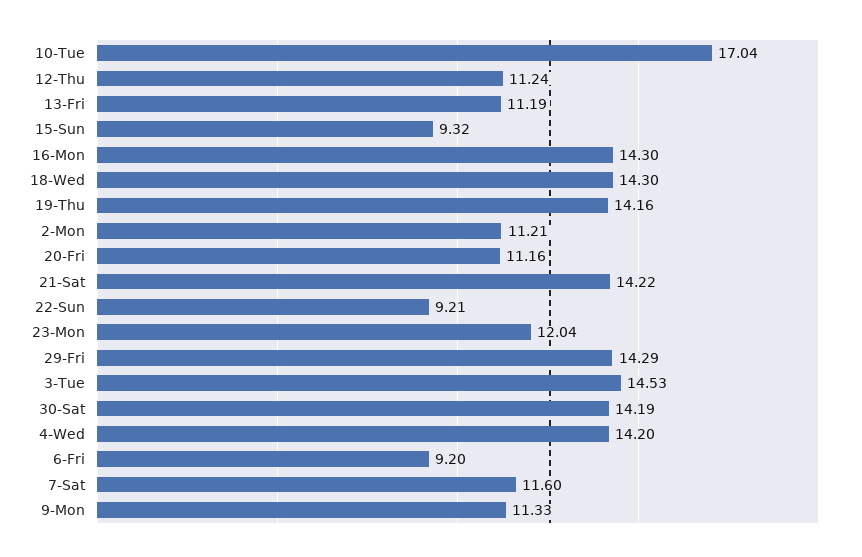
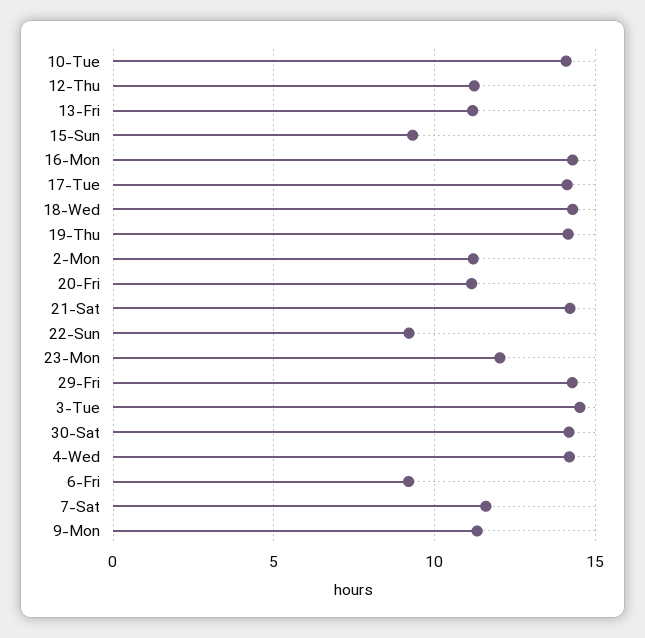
10-Tue: 17.04 -> 14
17-Tue: none -> 14

